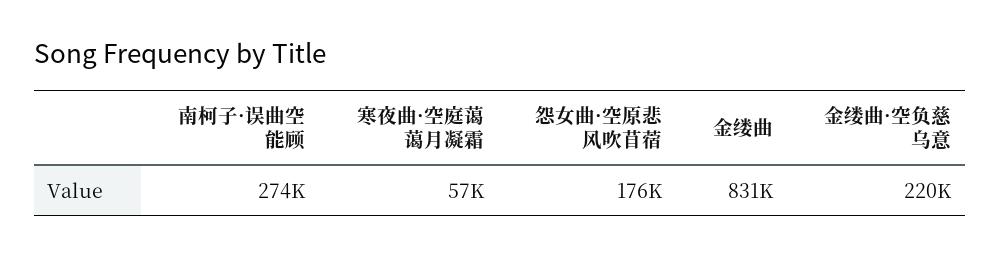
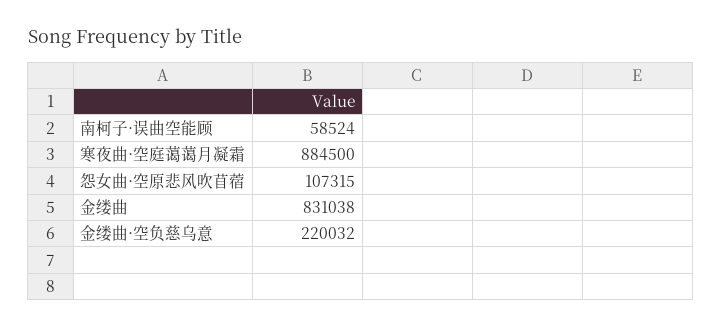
南柯子·误曲空能顾: 274000 -> 58524
寒夜曲·空庭蔼蔼月凝霜: 57000 -> 884500
怨女曲·空原悲风吹苜蓿: 176000 -> 107315

